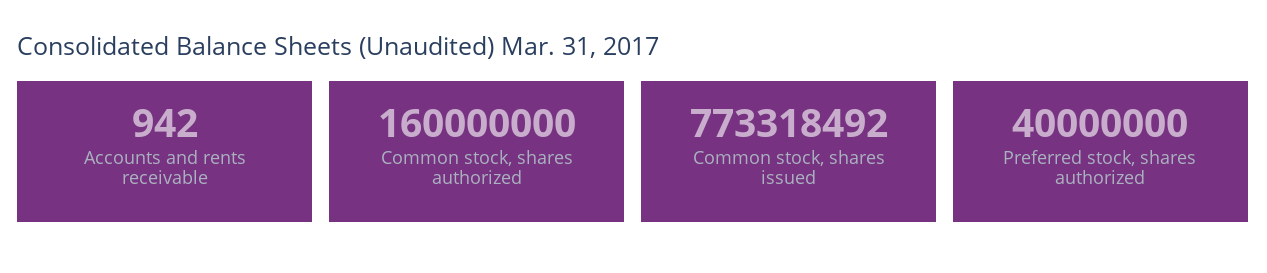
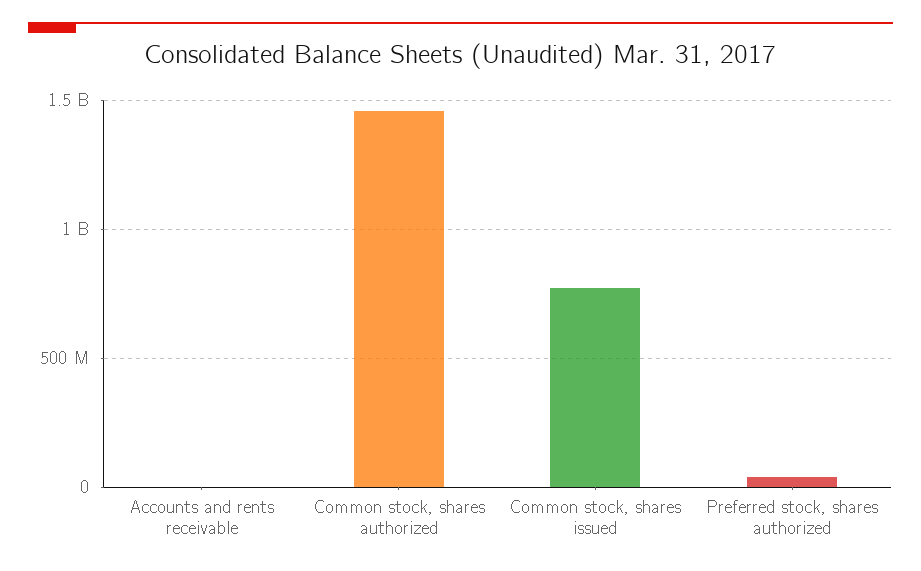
Common stock, shares authorized: 160000000 -> 1450000000

